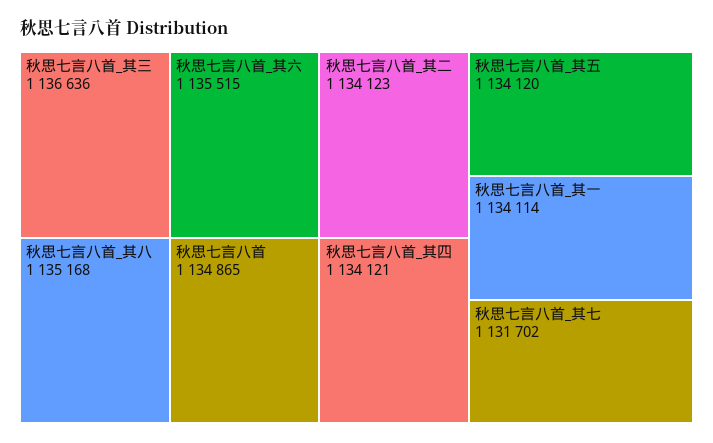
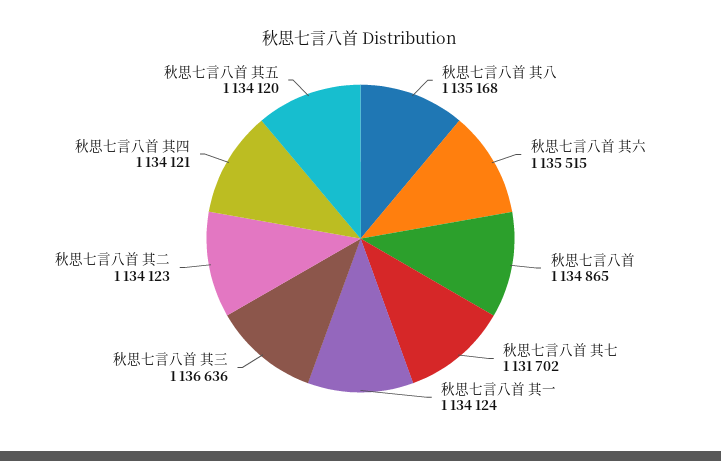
秋思七言八首_其一: 1134114 -> 1134124

